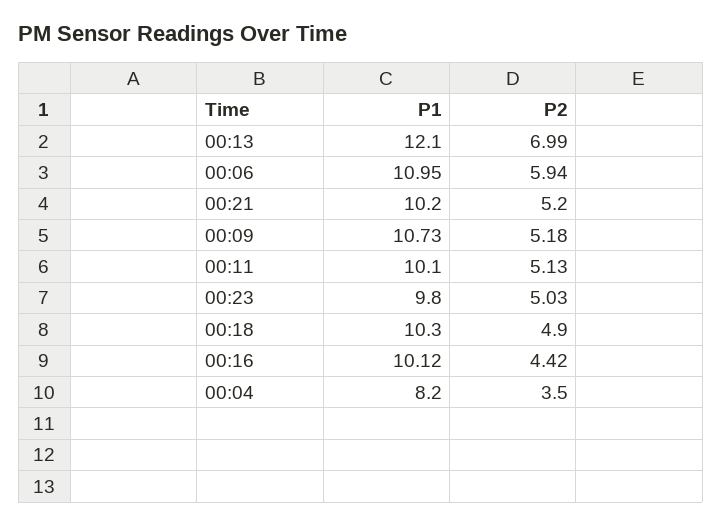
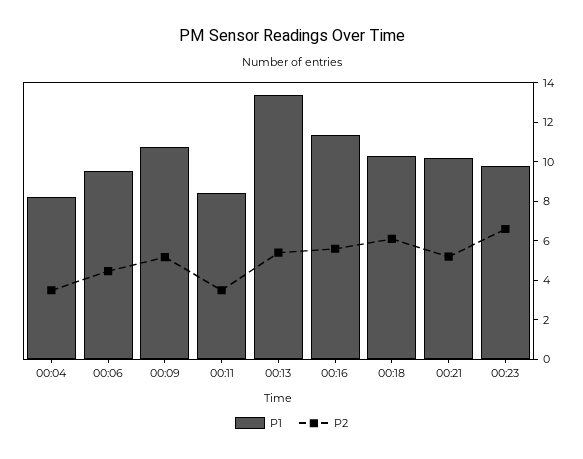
P1, 00:13: 12.1 -> 13.5
P2, 00:13: 6.99 -> 5.5
P1, 00:06: 10.95 -> 9.5
P2, 00:06: 5.94 -> 4.5
P1, 00:11: 10.1 -> 8.5
P2, 00:11: 5.13 -> 3.5
P2, 00:23: 5.03 -> 6.5
P2, 00:18: 4.9 -> 6
P1, 00:16: 10.12 -> 11.5
P2, 00:16: 4.42 -> 5.5

